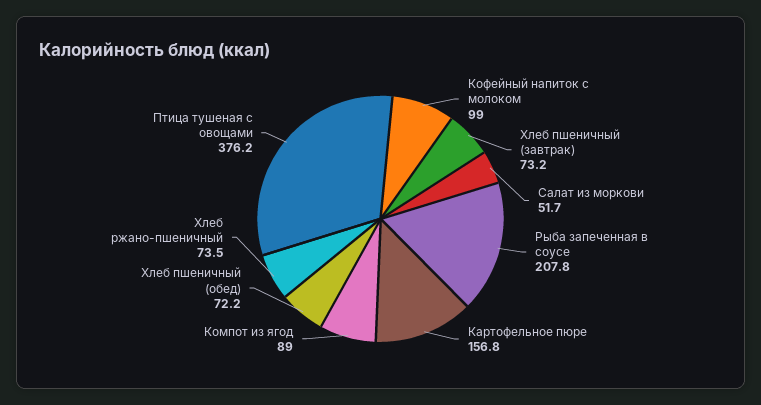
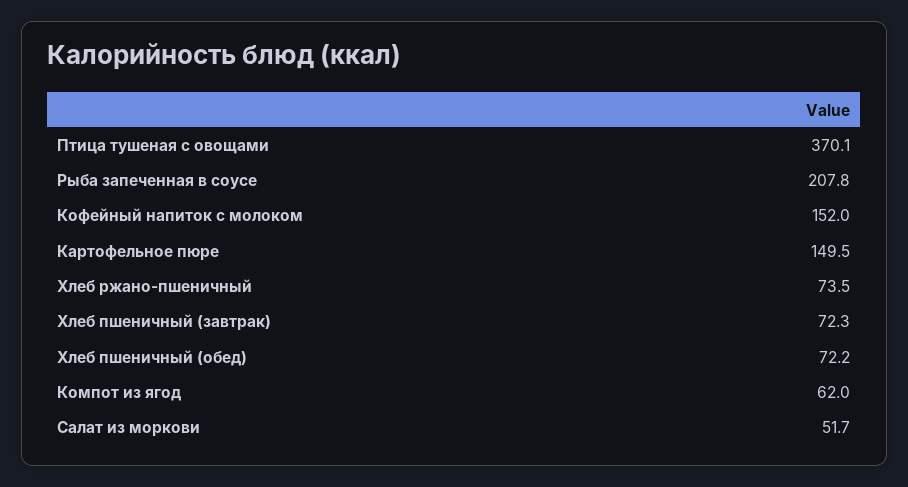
Кофейный напиток с молоком: 99 -> 152
Хлеб пшеничный (завтрак): 73.2 -> 72.3
Картофельное пюре: 156.8 -> 149.5
Компот из ягод: 89 -> 62
Птица тушеная с овощами: 376.2 -> 370.1

